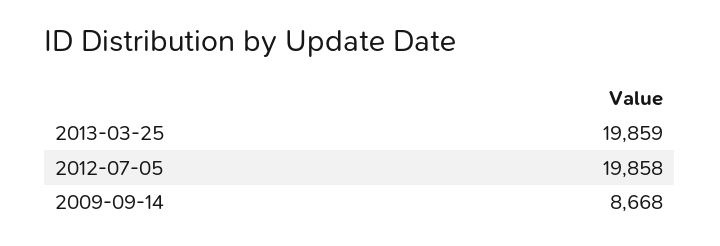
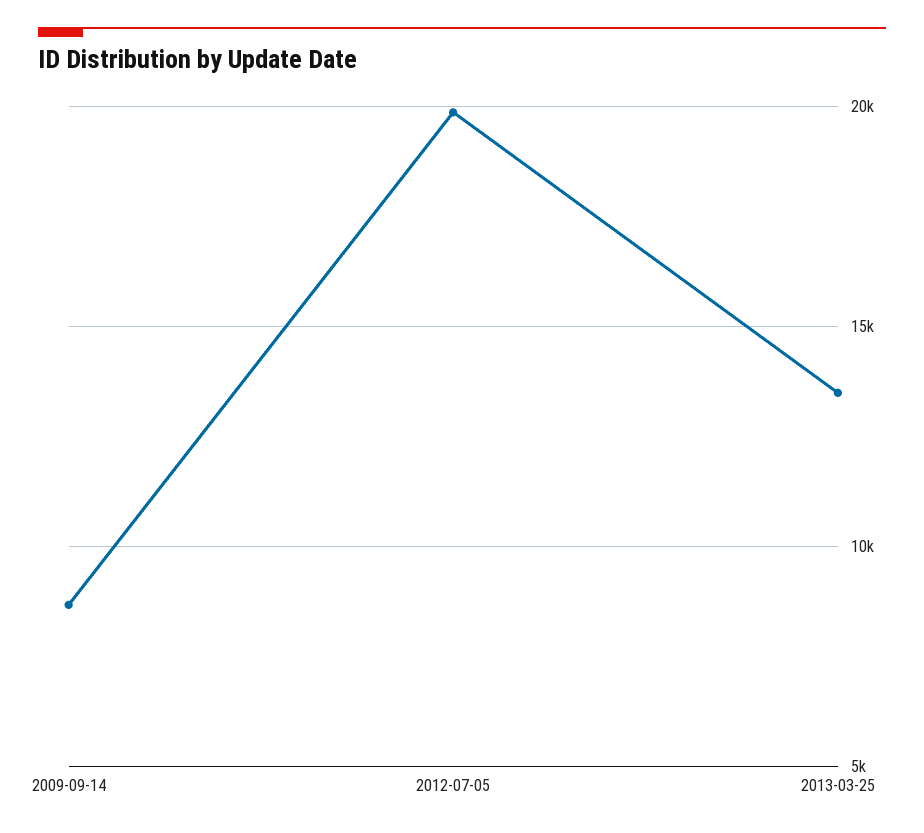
2013-03-25: 19859 -> 13500

